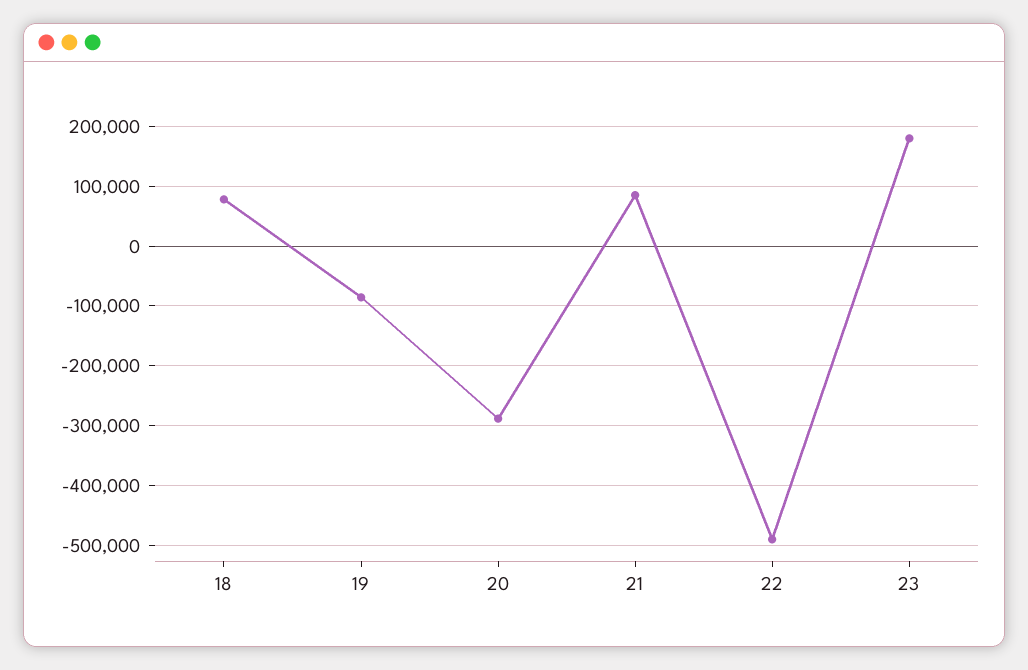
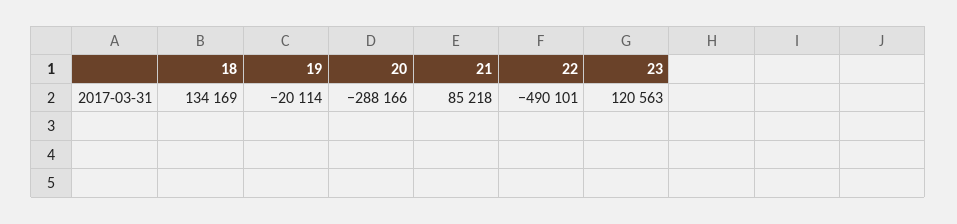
18: 80000 -> 134169
19: -80000 -> -20114
23: 180000 -> 120563

